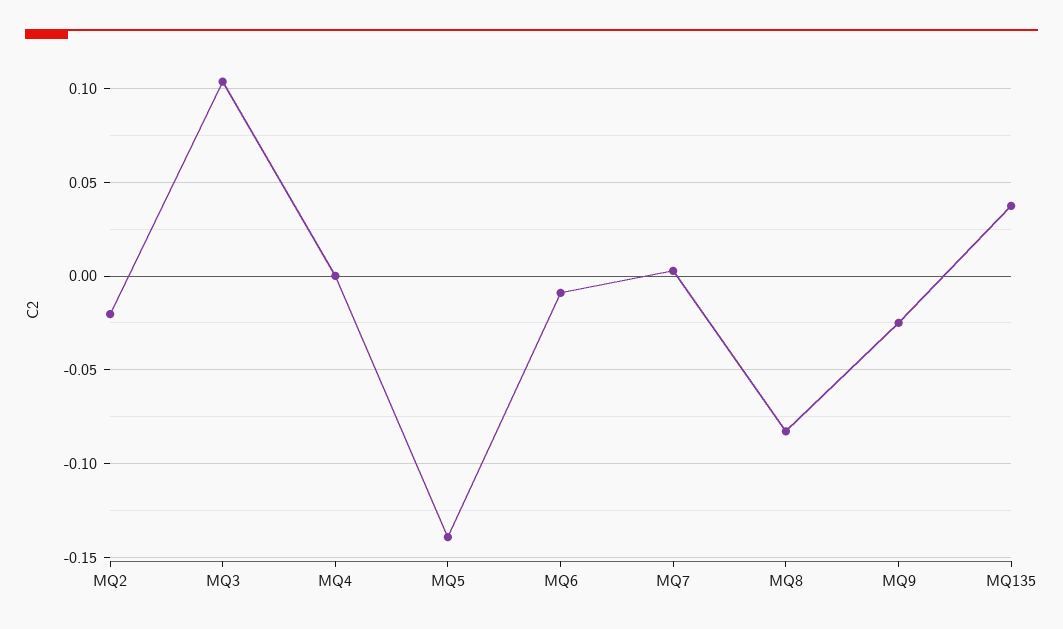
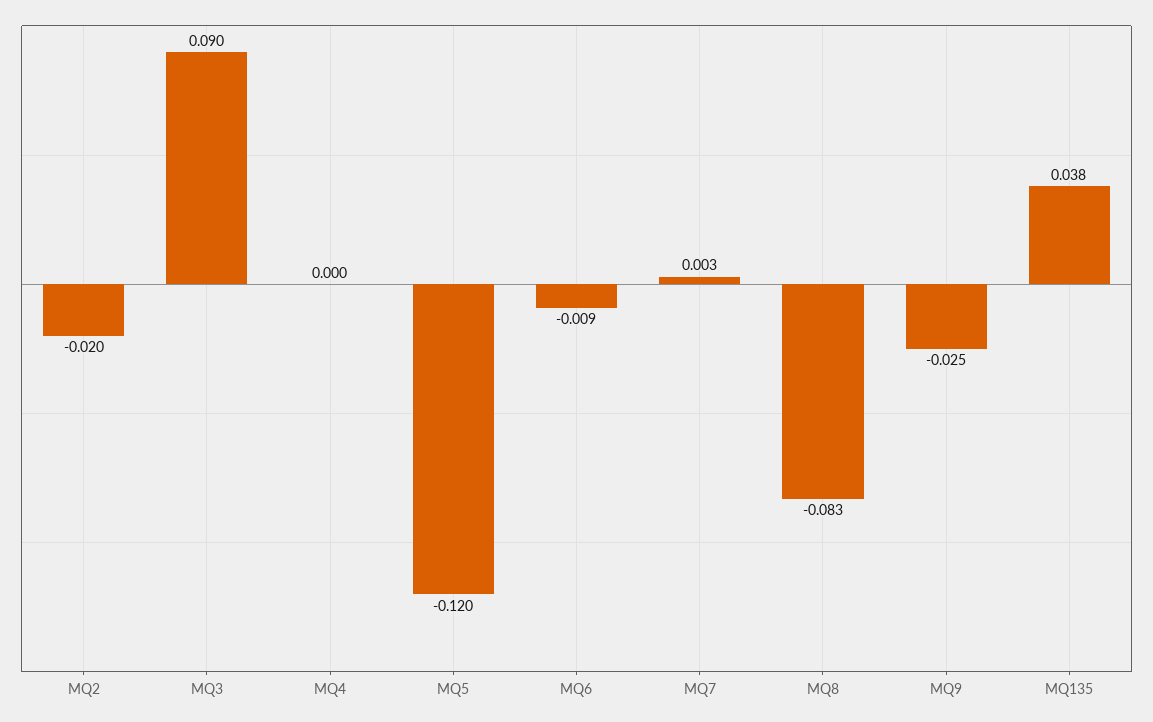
MQ3: 0.105 -> 0.09
MQ5: -0.14 -> -0.12

